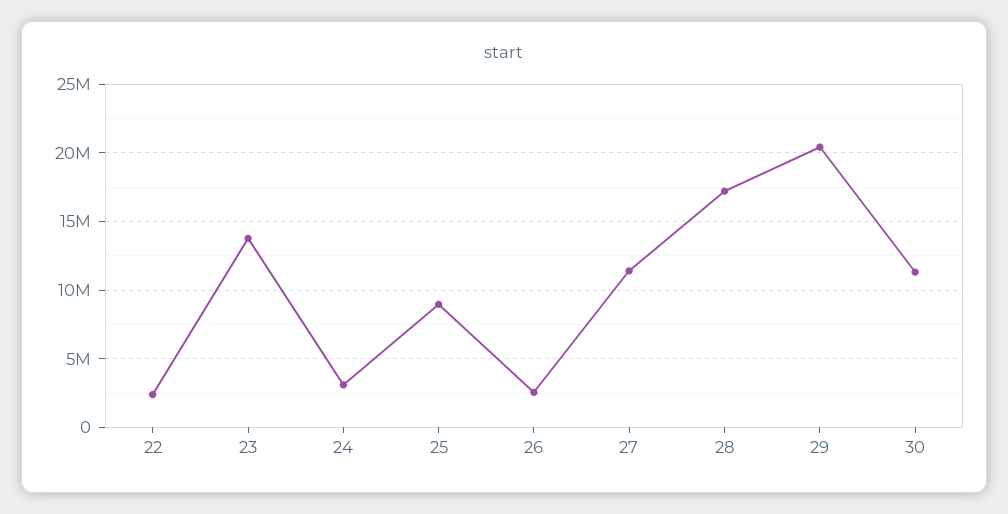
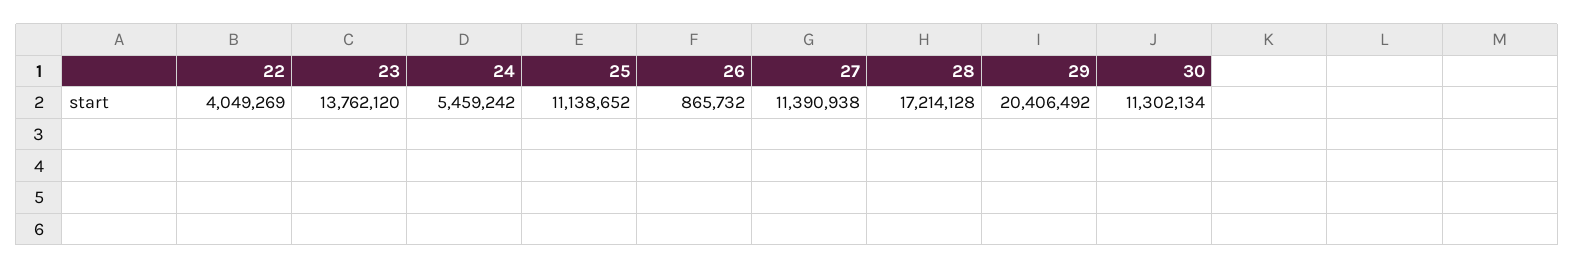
22: 2500000 -> 4049269
24: 3000000 -> 5459242
25: 9000000 -> 11138652
26: 2500000 -> 865732

